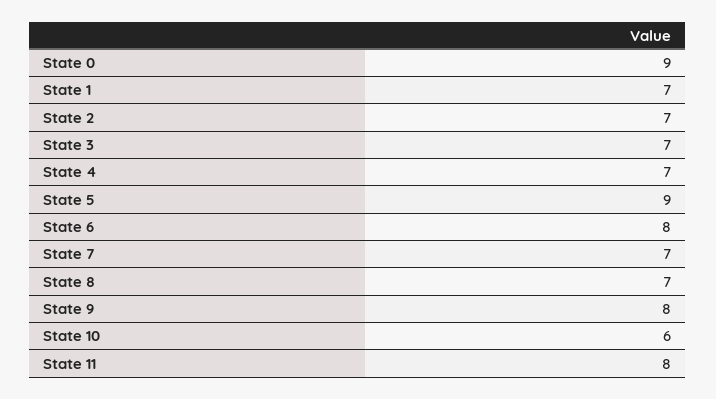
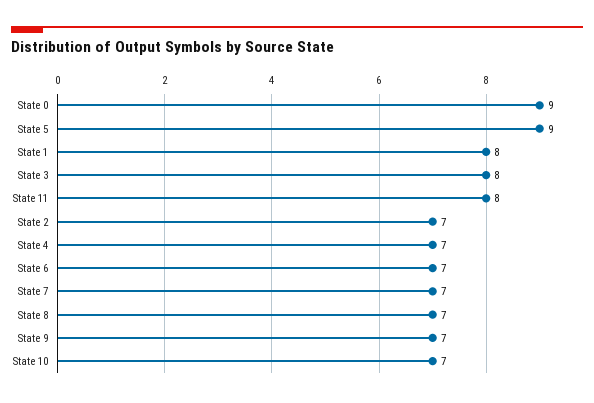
State 1: 7 -> 8
State 3: 7 -> 8
State 6: 8 -> 7
State 9: 8 -> 7
State 10: 6 -> 7

